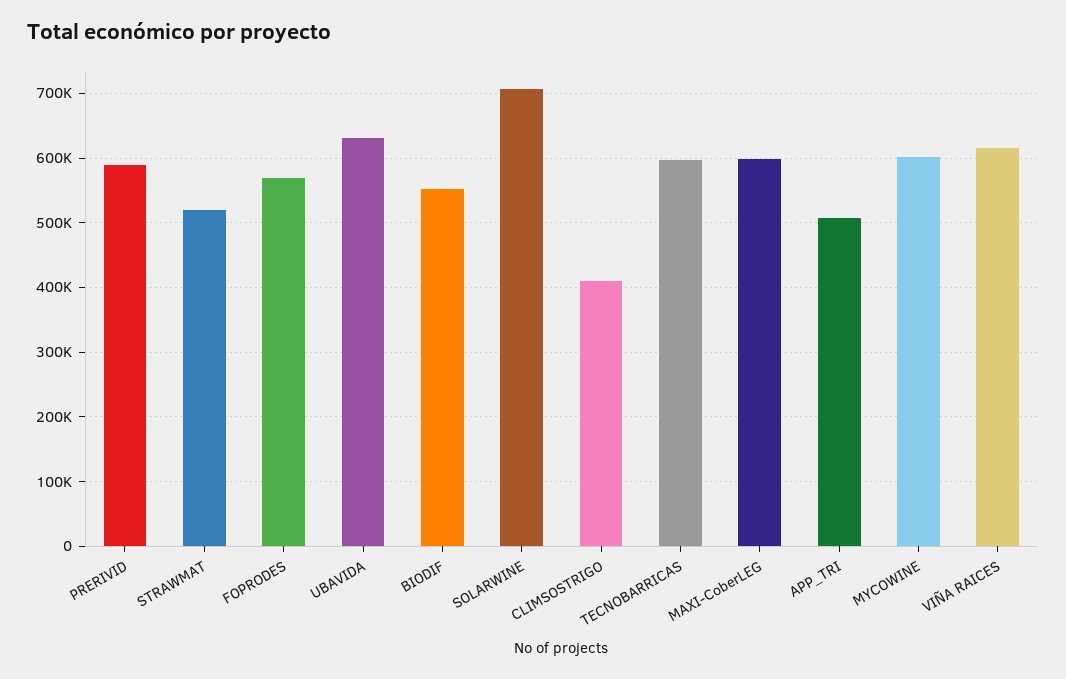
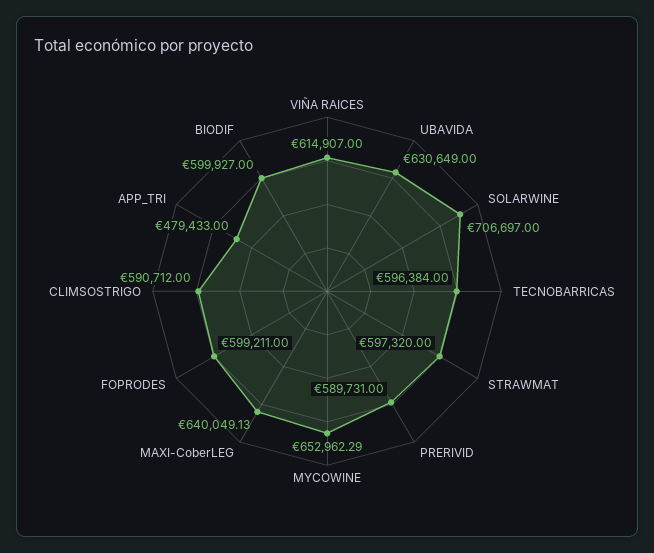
STRAWMAT: 520000 -> 597320
FOPRODES: 570000 -> 599211
BIODIF: 550000 -> 599927
CLIMSOSTRIGO: 410000 -> 590712
MAXI-CoberLEG: 600000 -> 640049.13
APP_TRI: 510000 -> 479433
MYCOWINE: 600000 -> 652962.29

